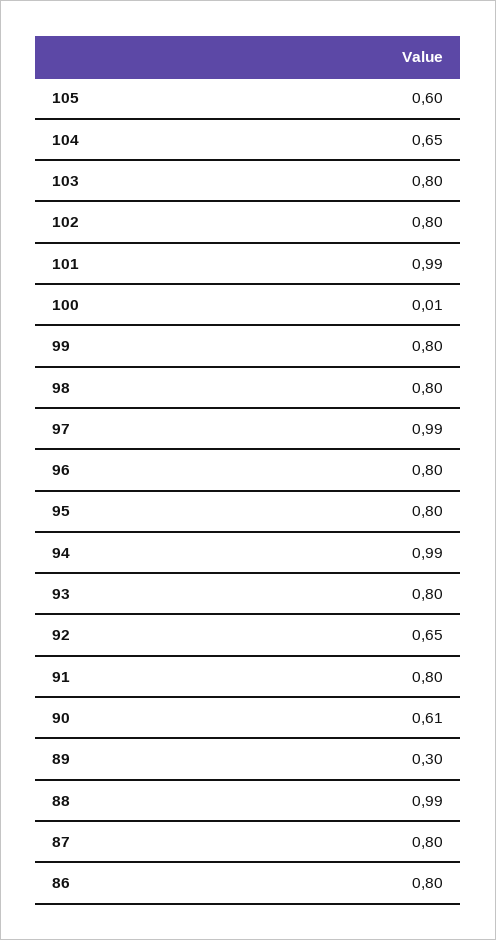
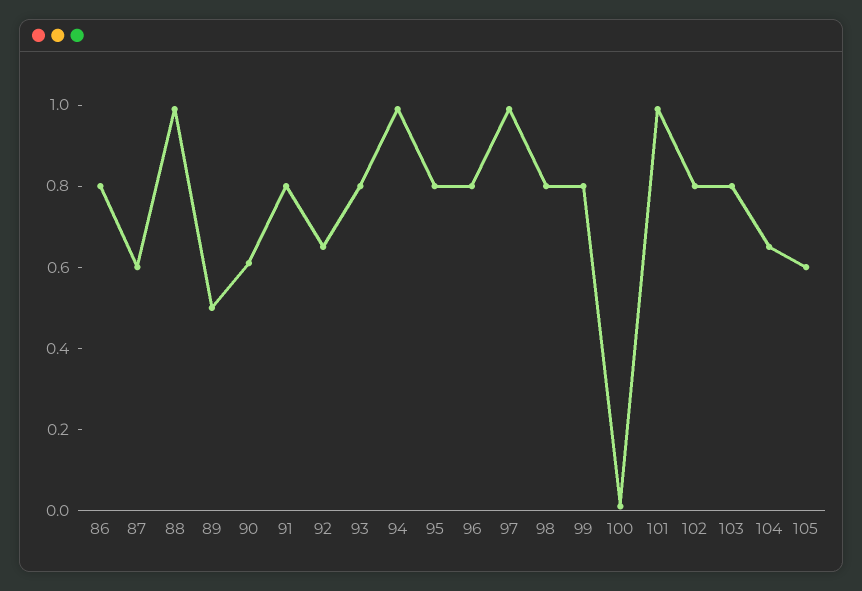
89: 0.3 -> 0.5
87: 0.8 -> 0.6

